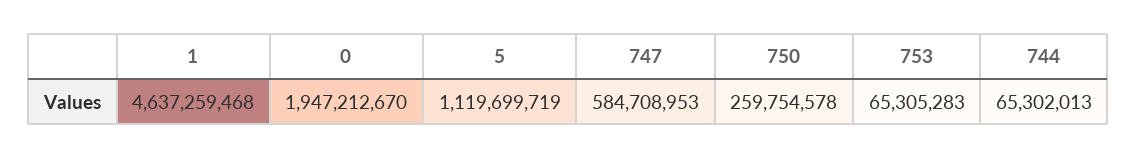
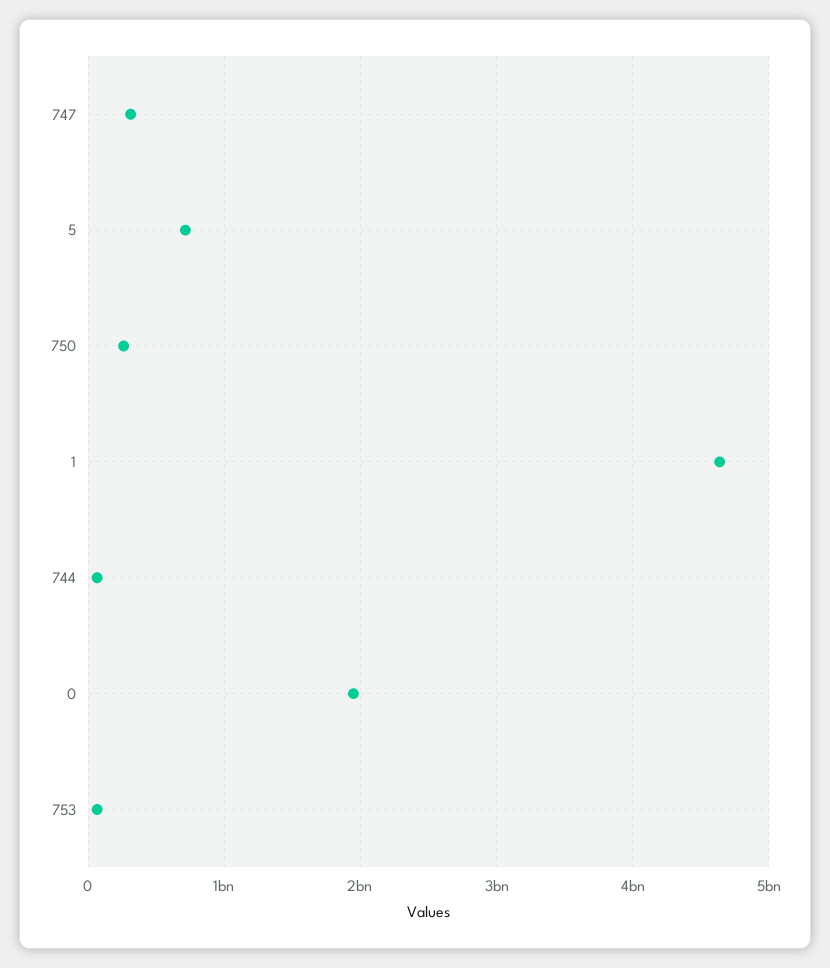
5: 1119699719 -> 700000000
747: 584708953 -> 300000000

